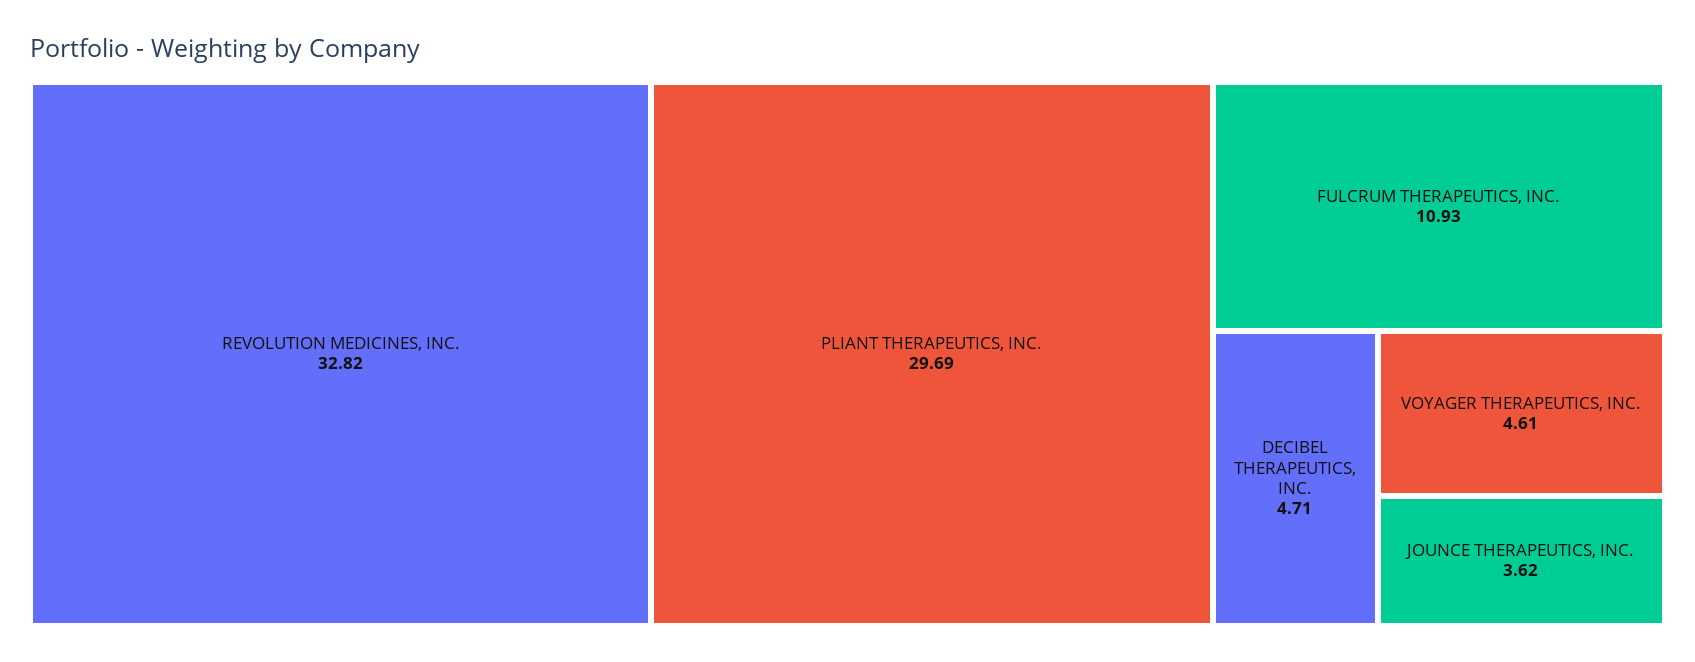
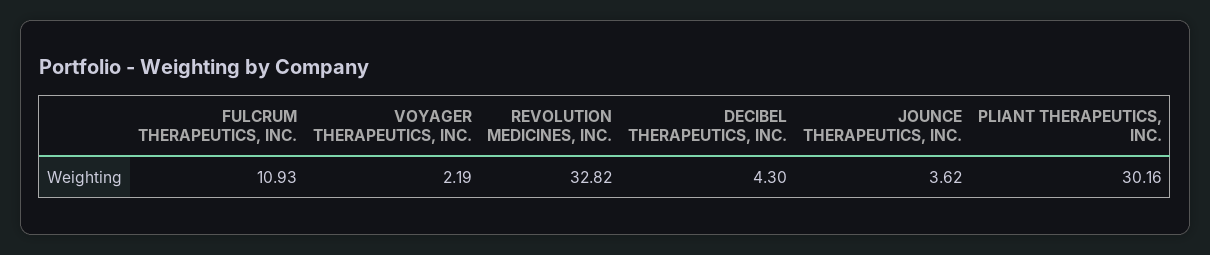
PLIANT THERAPEUTICS, INC.: 29.69 -> 30.16
DECIBEL THERAPEUTICS, INC.: 4.71 -> 4.3
VOYAGER THERAPEUTICS, INC.: 4.61 -> 2.19

